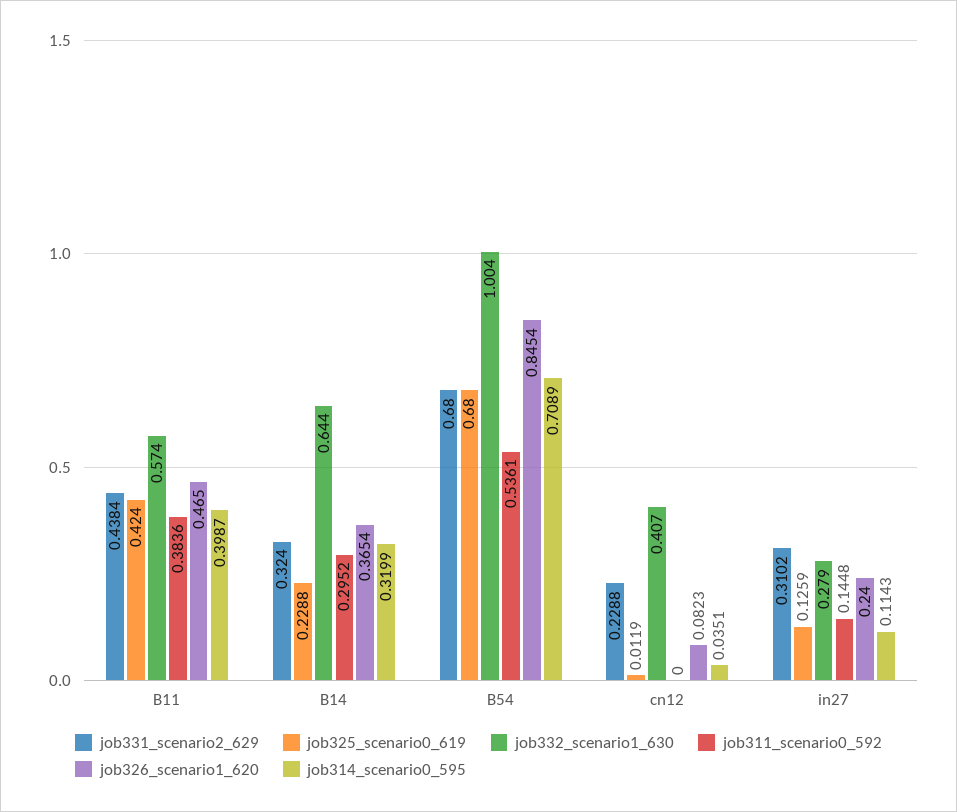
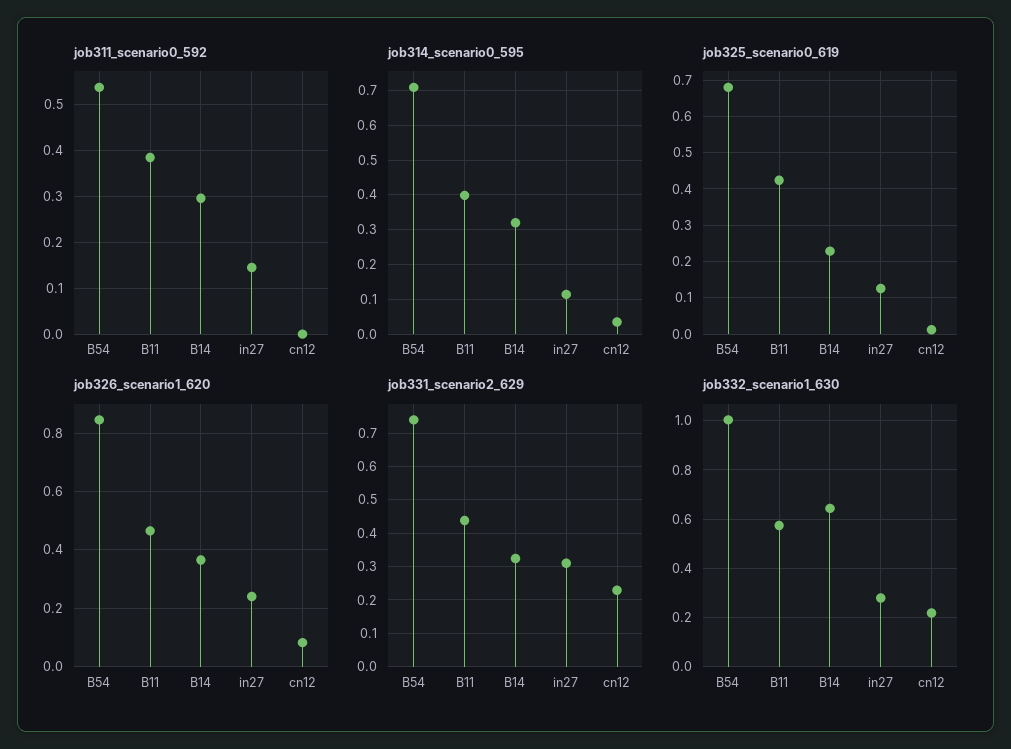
job331_scenario2_629, B54: 0.68 -> 0.74
job332_scenario1_630, cn12: 0.407 -> 0.225

